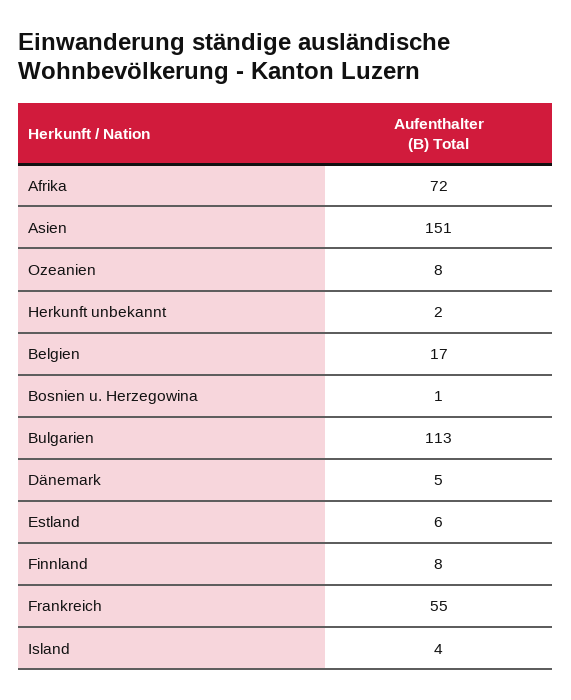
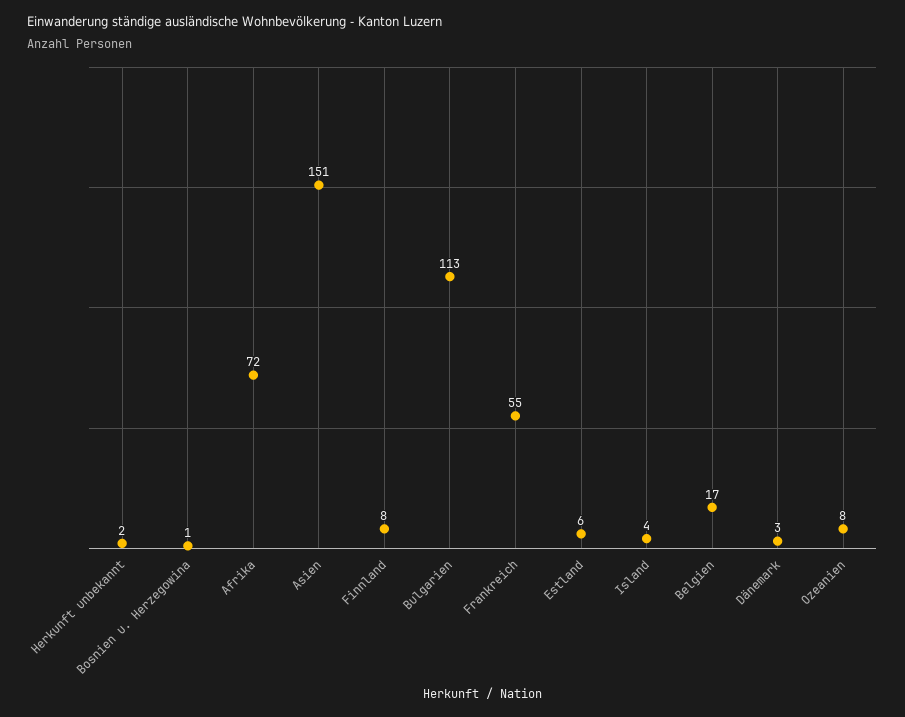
Dänemark: 5 -> 3

